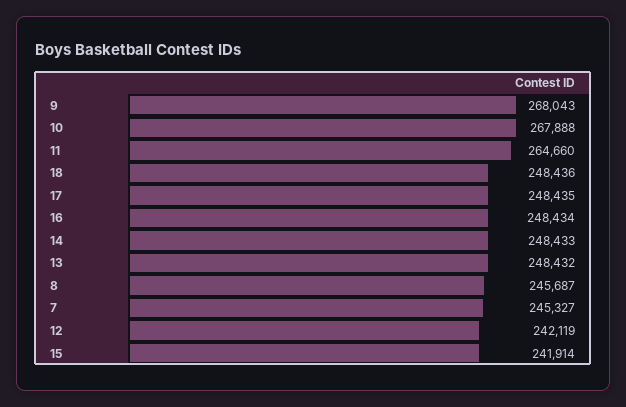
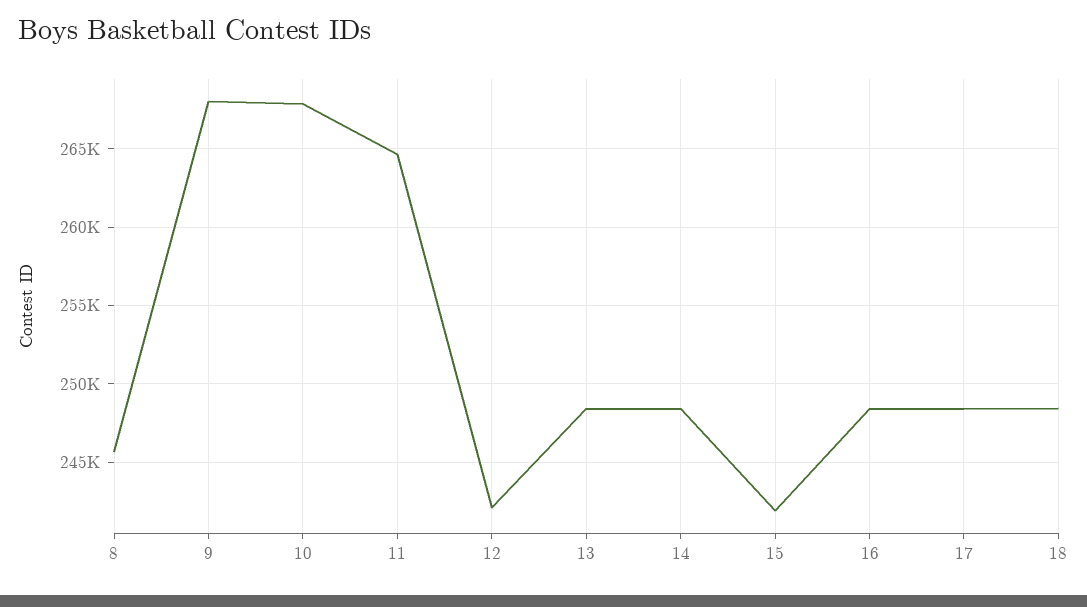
7: 245327 -> none

